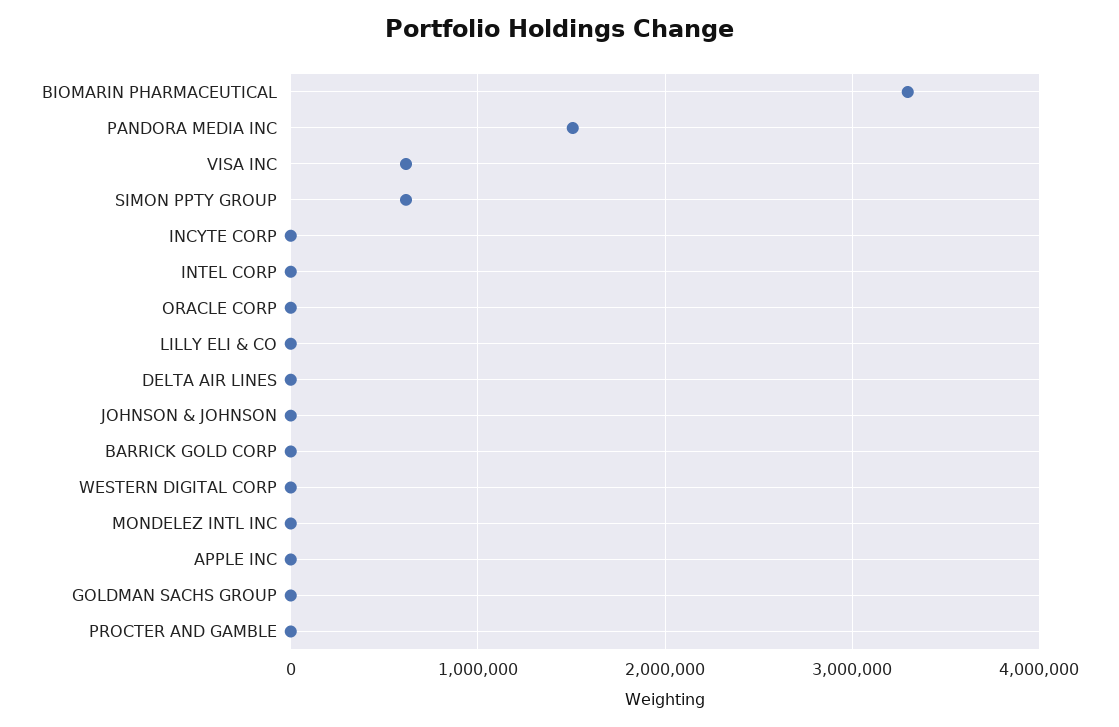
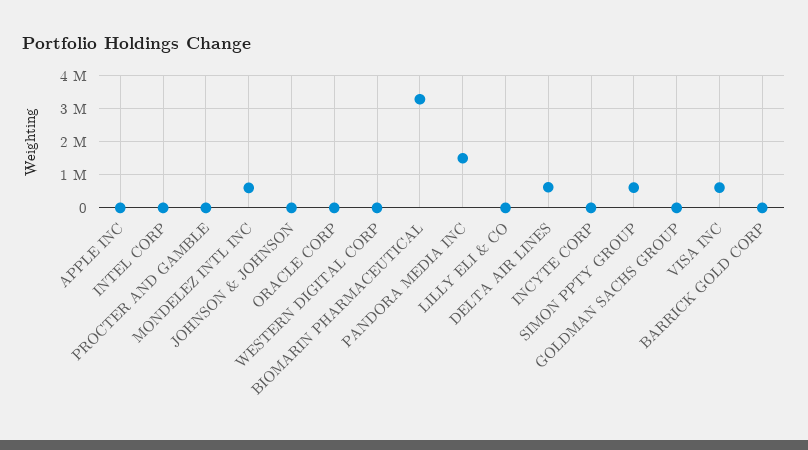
DELTA AIR LINES: 0 -> 600000
MONDELEZ INTL INC: 0 -> 600000

